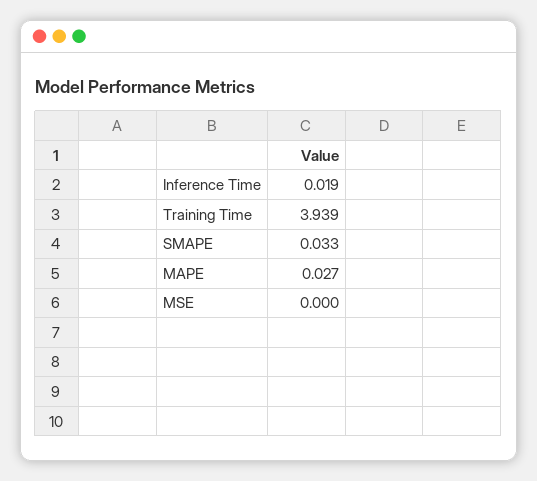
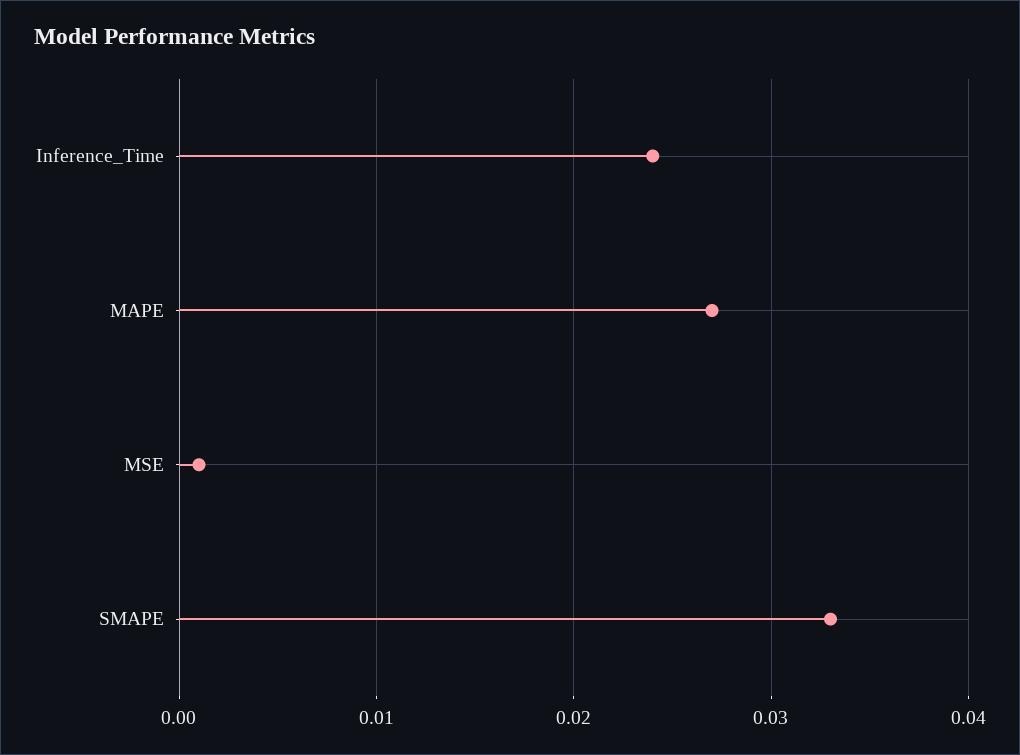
Inference Time: 0.019 -> 0.024
Training Time: 3.939 -> none
MSE: 0 -> 0.001

